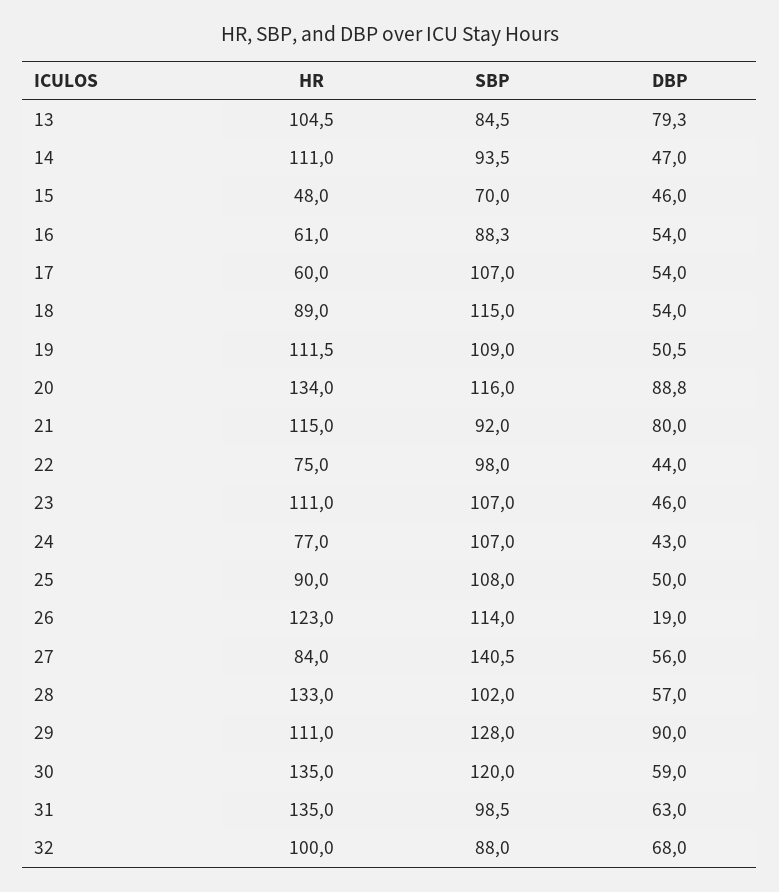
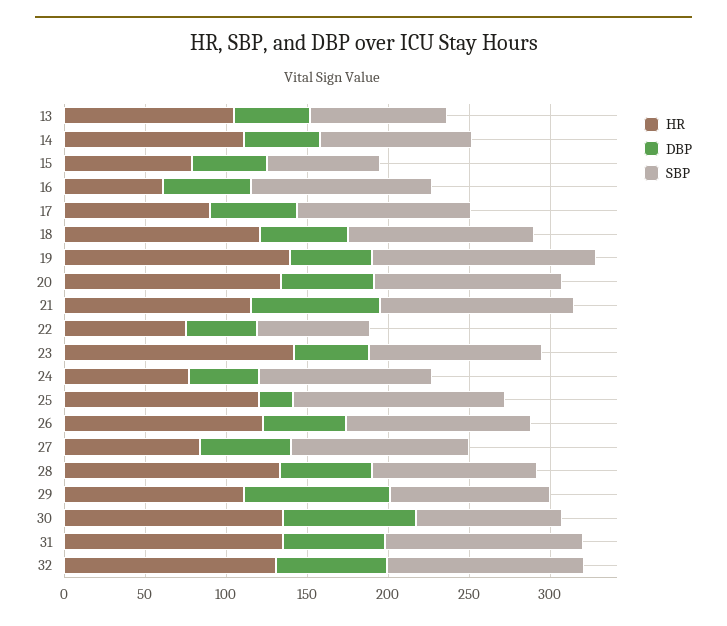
DBP, 13: 79.3 -> 50
HR, 15: 48 -> 80
SBP, 16: 88.3 -> 110
HR, 17: 60 -> 90
HR, 18: 89 -> 120
HR, 19: 111.5 -> 140
SBP, 19: 109 -> 140
DBP, 20: 88.8 -> 60
SBP, 21: 92 -> 120
SBP, 22: 98 -> 70
HR, 23: 111 -> 140
HR, 25: 90 -> 120
SBP, 25: 108 -> 130
DBP, 25: 50 -> 20
DBP, 26: 19 -> 50
SBP, 27: 140.5 -> 110
SBP, 29: 128 -> 100
SBP, 30: 120 -> 90
DBP, 30: 59 -> 80
SBP, 31: 98.5 -> 120
HR, 32: 100 -> 130
SBP, 32: 88 -> 120

